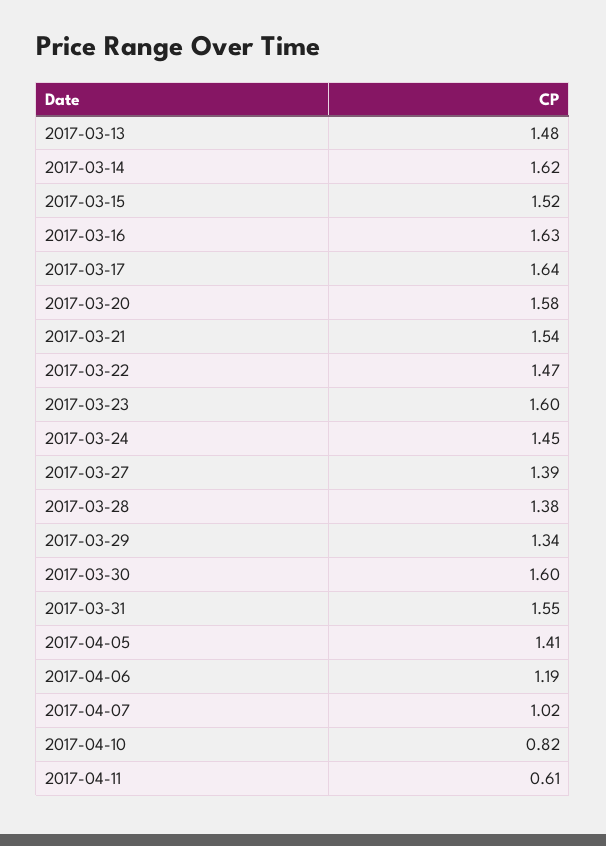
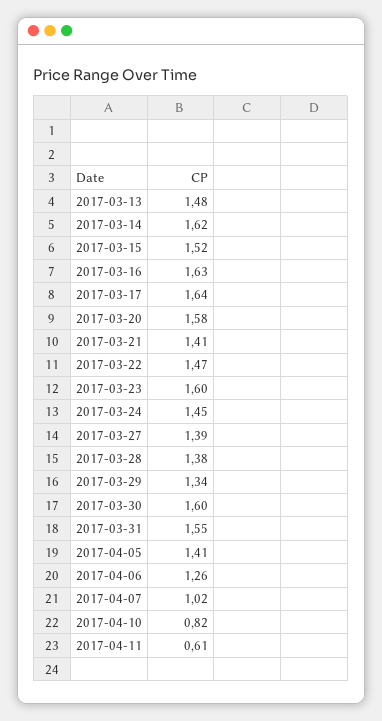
2017-03-21: 1.54 -> 1.41
2017-04-06: 1.19 -> 1.26

